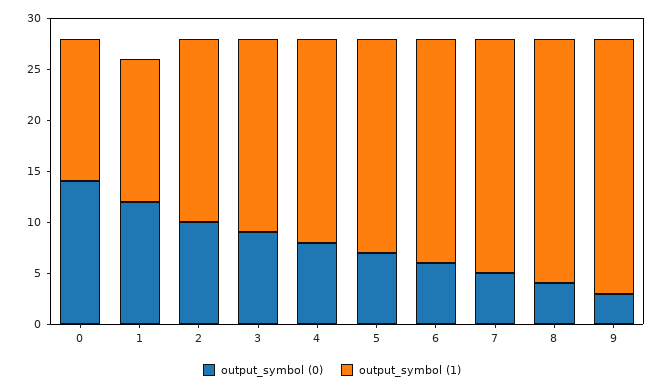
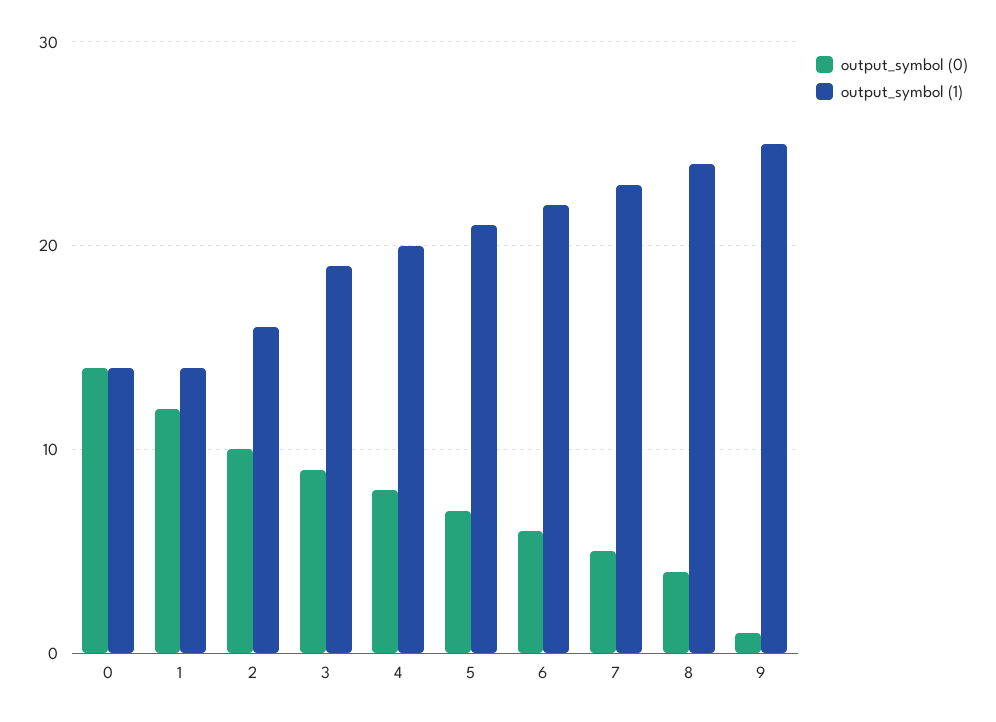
output_symbol (1), 2: 18 -> 16
output_symbol (0), 9: 3 -> 1

